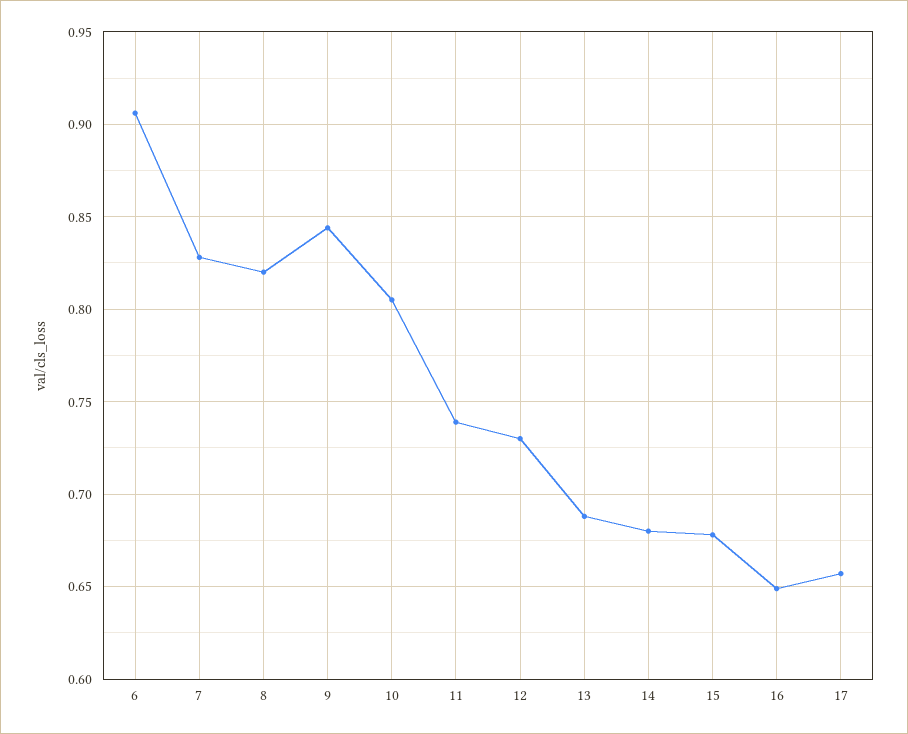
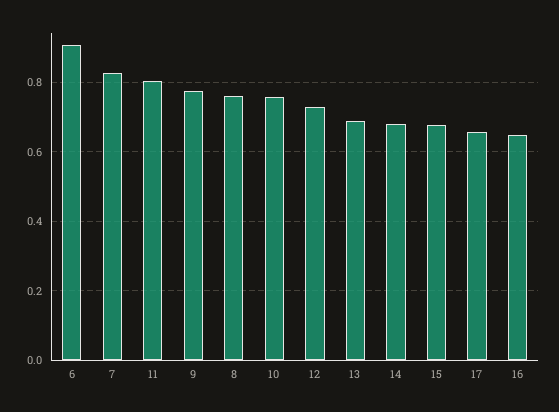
8: 0.82 -> 0.76
9: 0.845 -> 0.78
10: 0.805 -> 0.76
11: 0.74 -> 0.8

